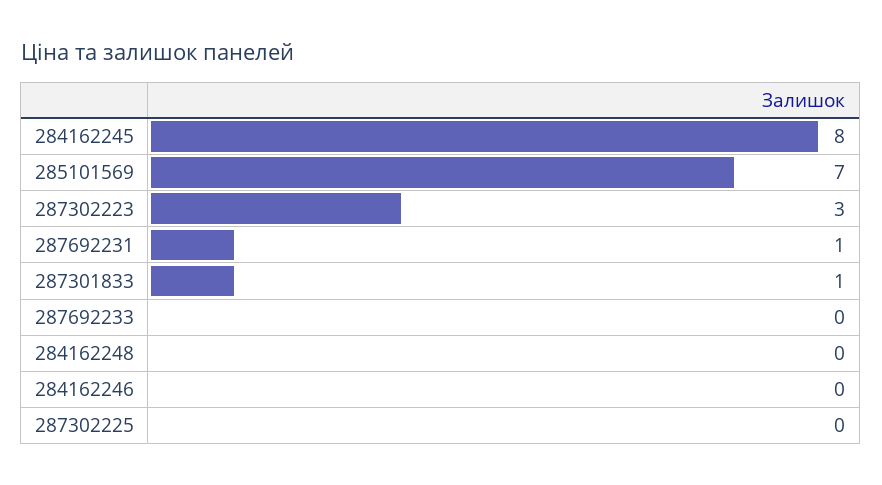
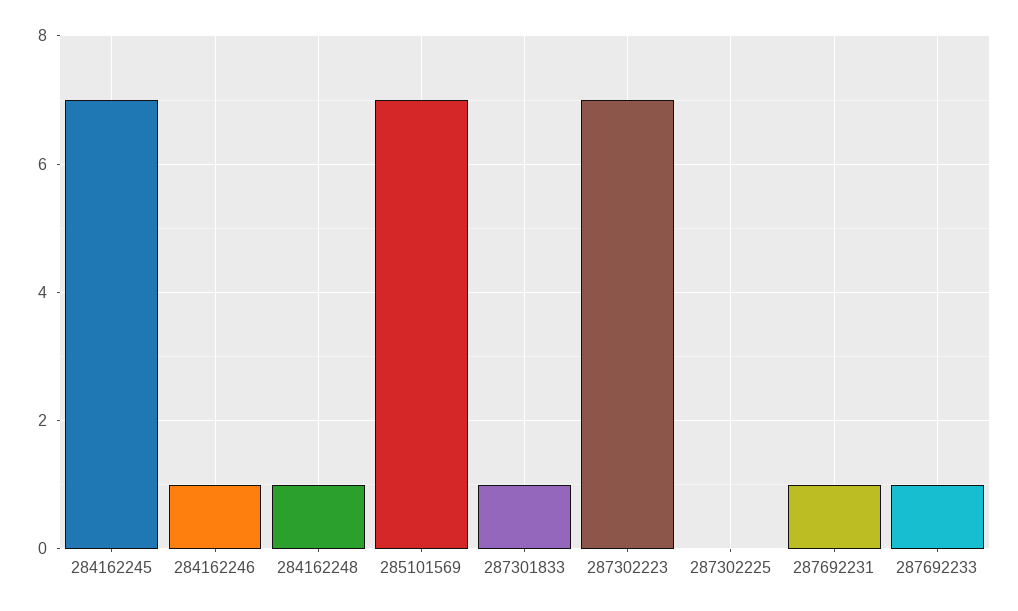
284162245: 8 -> 7
287302223: 3 -> 7
287692233: 0 -> 1
284162248: 0 -> 1
284162246: 0 -> 1

